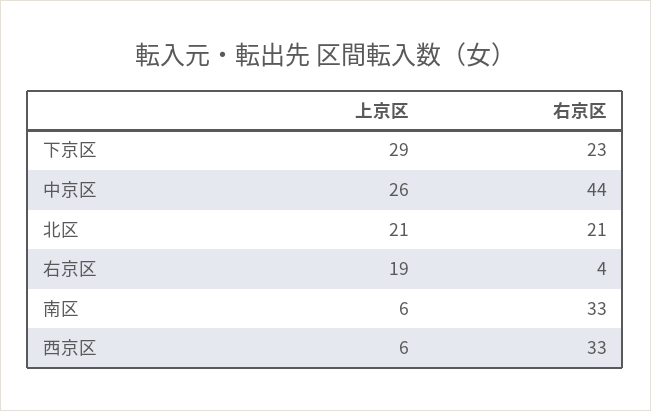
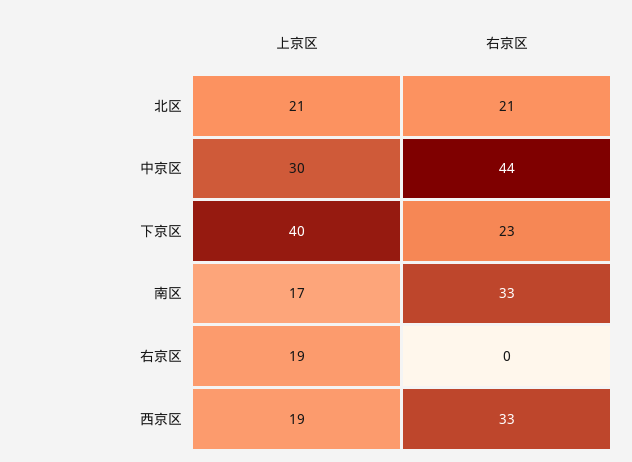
上京区, 下京区: 29 -> 40
上京区, 中京区: 26 -> 30
右京区, 右京区: 4 -> 0
上京区, 南区: 6 -> 17
上京区, 西京区: 6 -> 19

